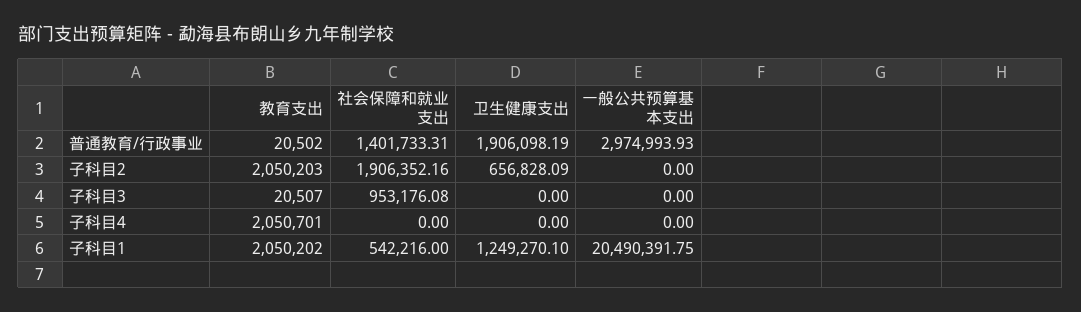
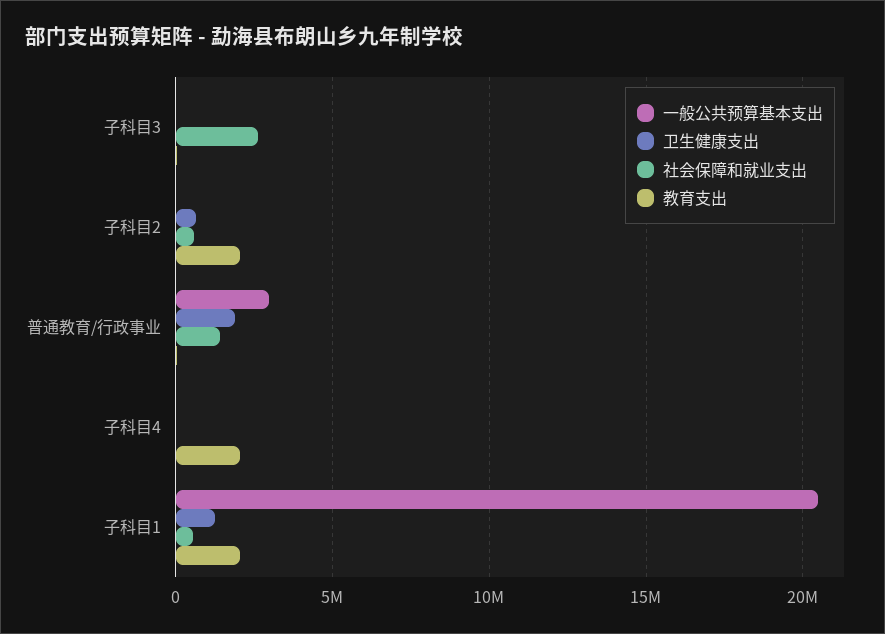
社会保障和就业支出, 子科目2: 1906352.16 -> 500000
社会保障和就业支出, 子科目3: 953176.08 -> 2500000

